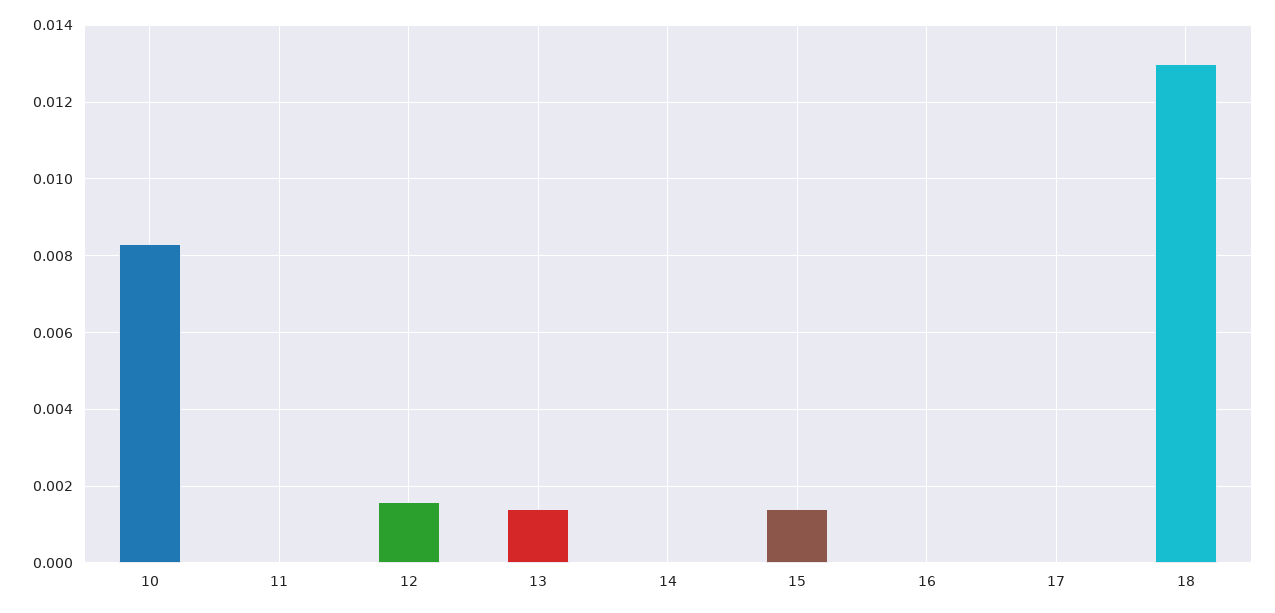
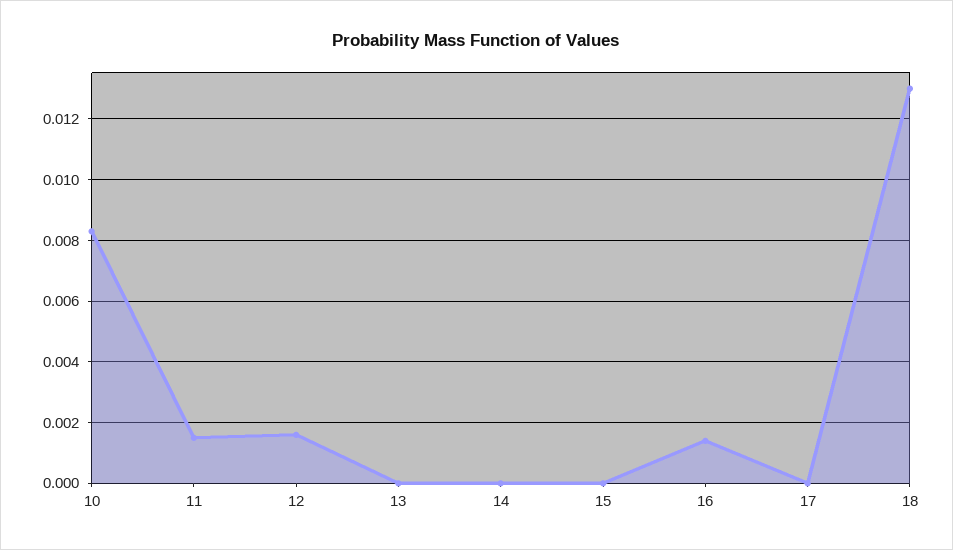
11: 0 -> 0.0015
13: 0.0015 -> 0
15: 0.0015 -> 0
16: 0 -> 0.0015

